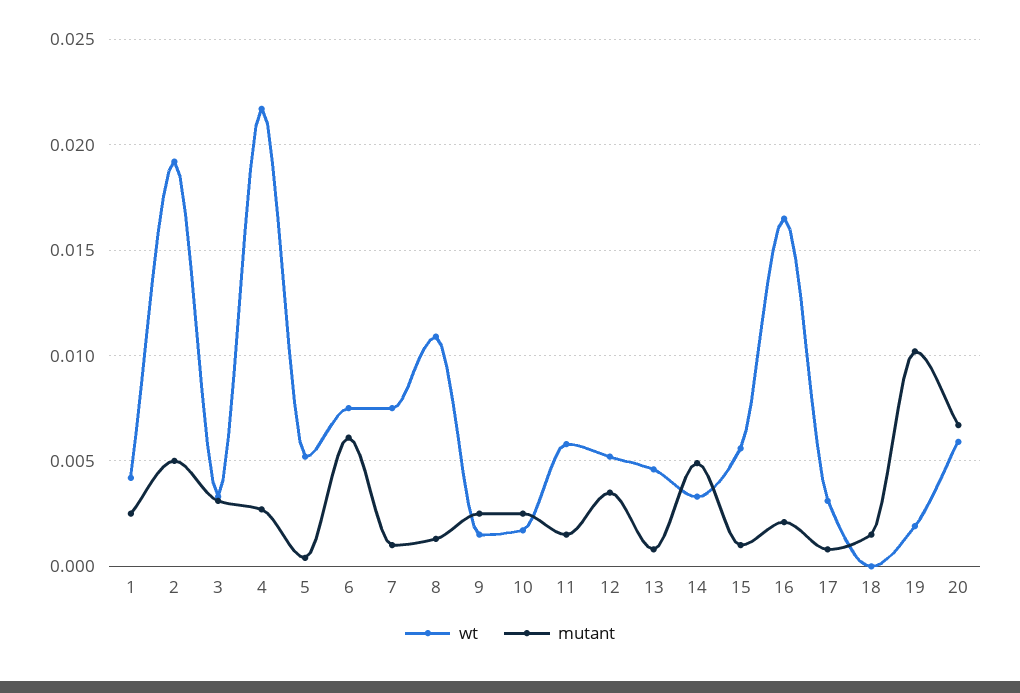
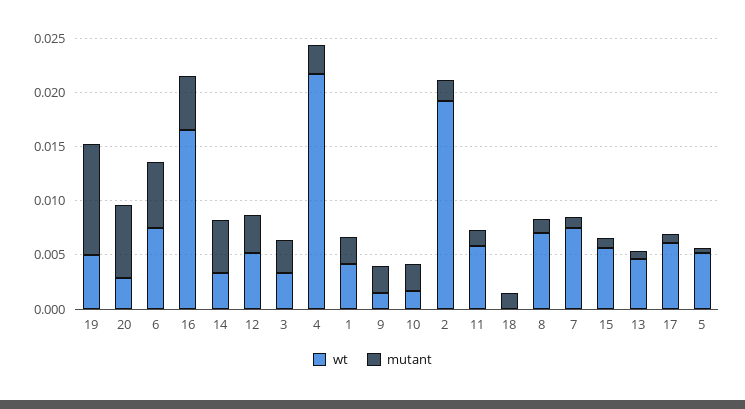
mutant, 2: 0.005 -> 0.002
wt, 8: 0.011 -> 0.007
mutant, 16: 0.002 -> 0.005
wt, 17: 0.003 -> 0.006
wt, 19: 0.002 -> 0.005
wt, 20: 0.006 -> 0.003

